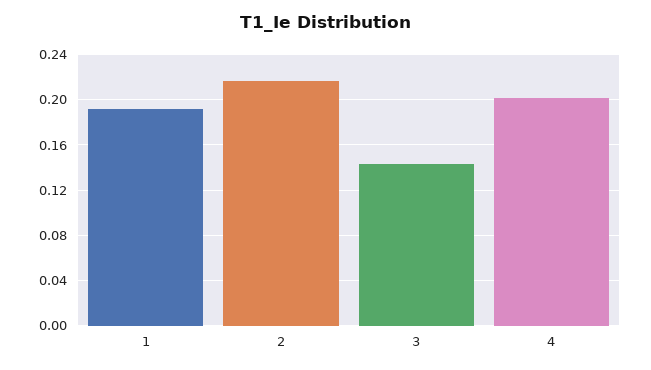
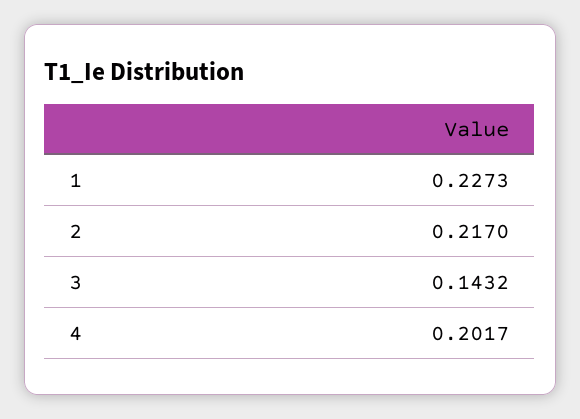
1: 0.19 -> 0.2273

